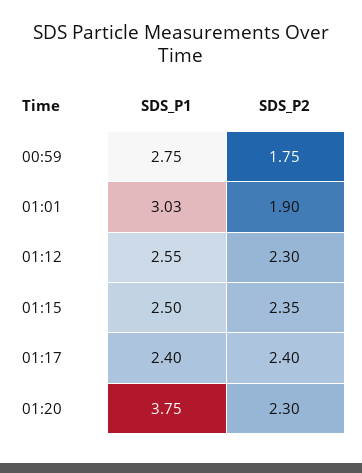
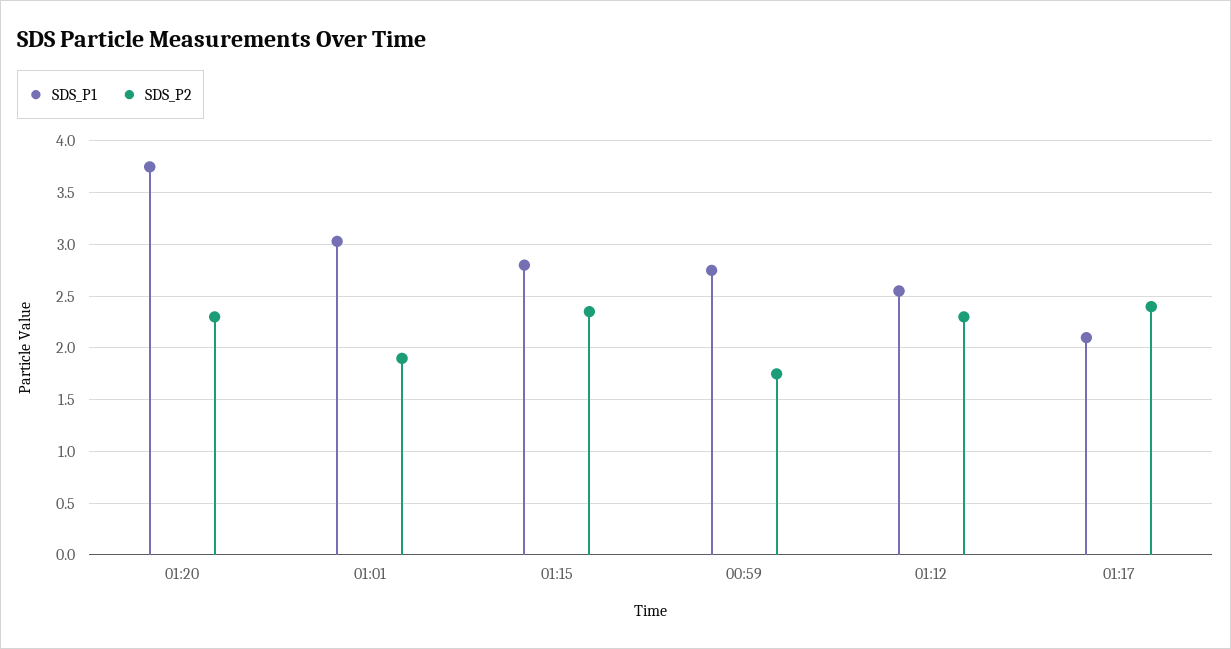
SDS_P1, 01:15: 2.5 -> 2.8
SDS_P1, 01:17: 2.4 -> 2.1

